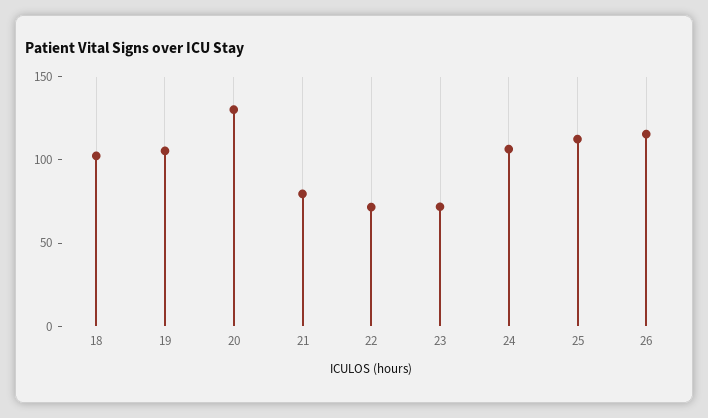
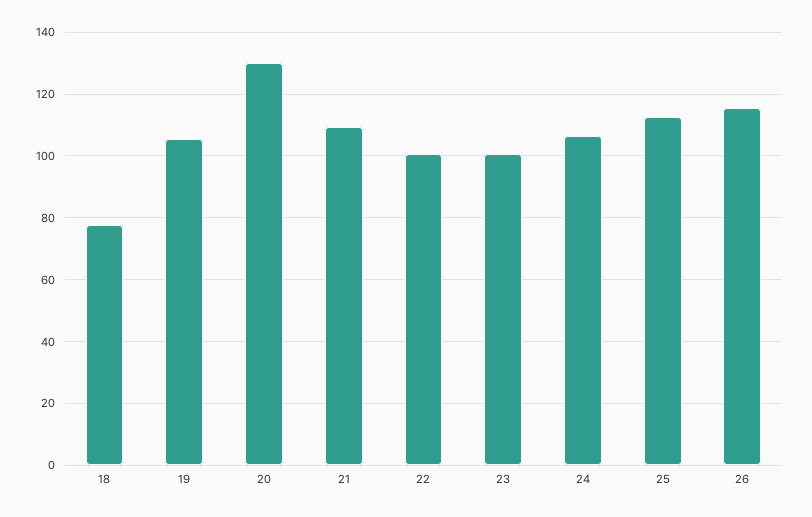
18: 100 -> 78
21: 80 -> 110
22: 70 -> 100
23: 70 -> 100

